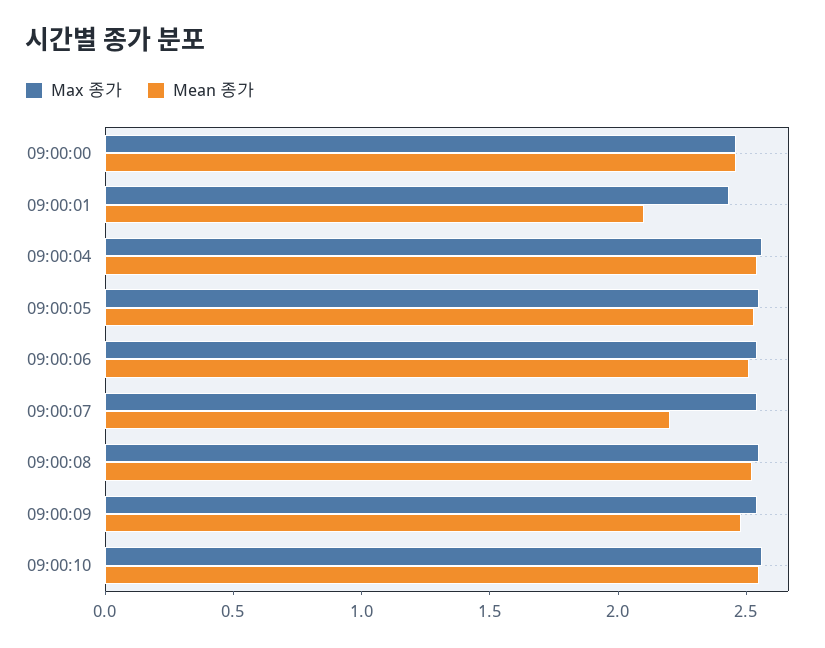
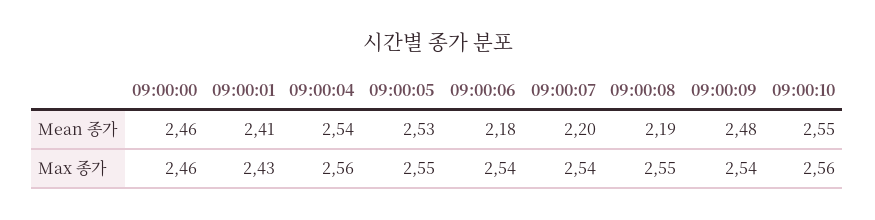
Mean 종가, 09:00:01: 2.1 -> 2.41
Mean 종가, 09:00:06: 2.5 -> 2.18
Mean 종가, 09:00:08: 2.5 -> 2.19

